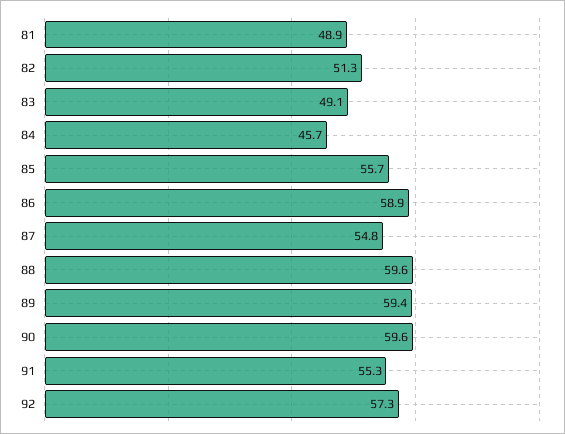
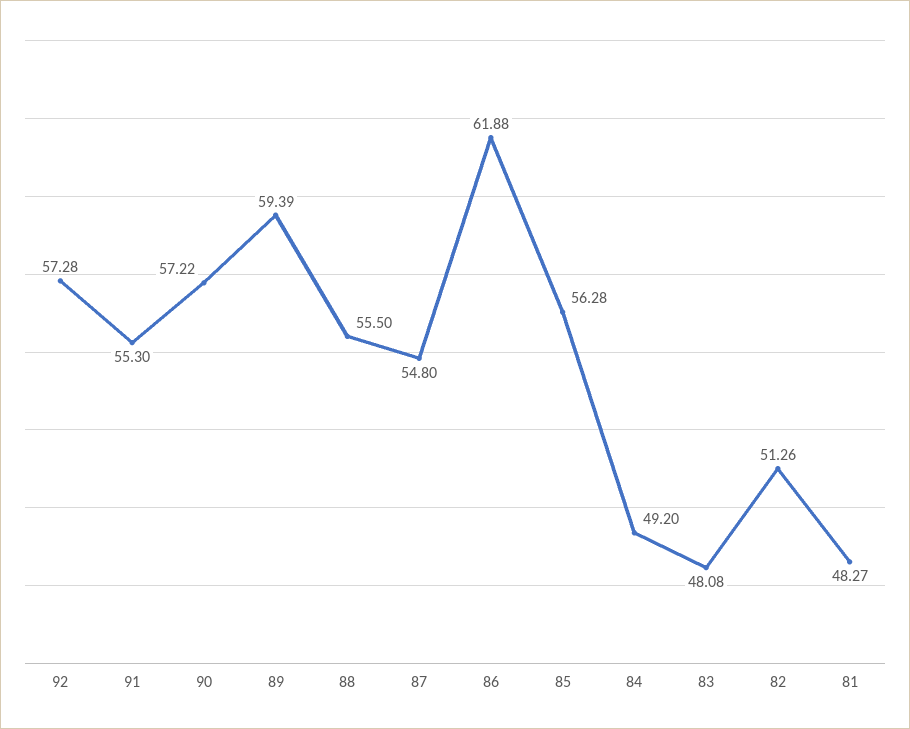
81: 48.9 -> 48.27
83: 49.1 -> 48.08
84: 45.7 -> 49.2
85: 55.7 -> 56.28
86: 58.9 -> 61.88
88: 59.6 -> 55.5
90: 59.6 -> 57.22

